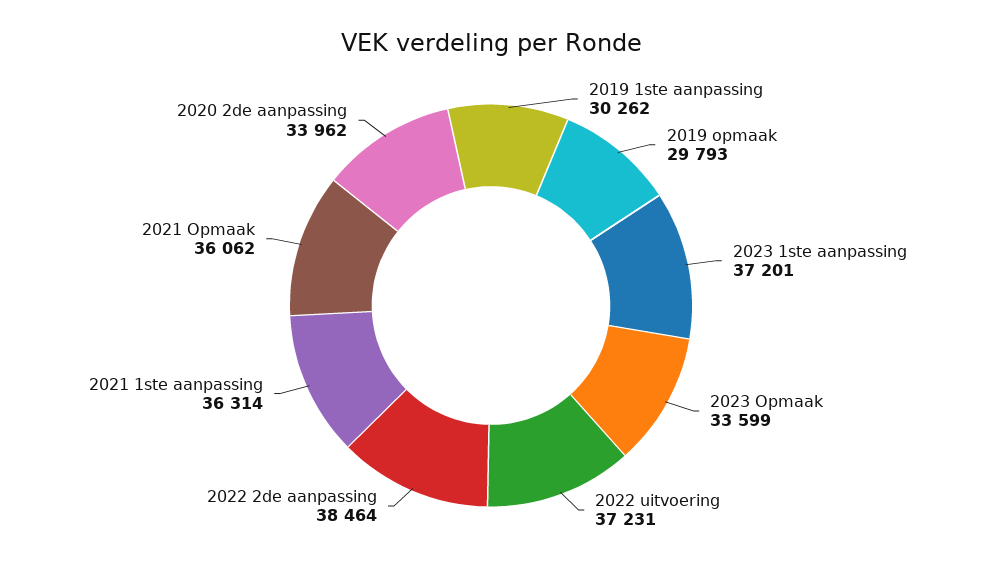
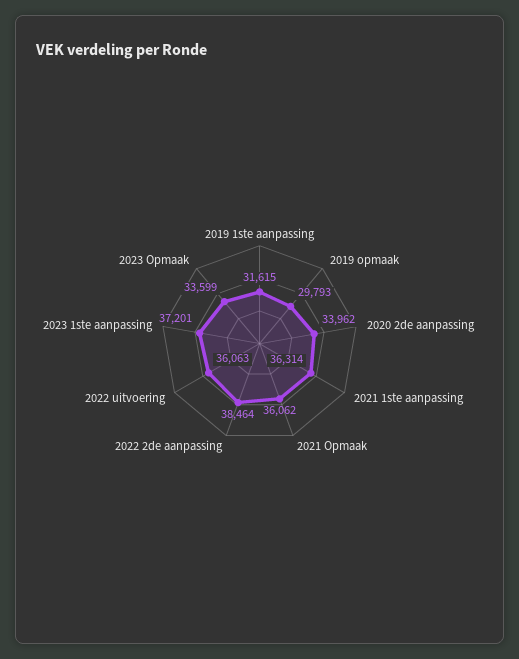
2019 1ste aanpassing: 30262 -> 31615
2022 uitvoering: 37231 -> 36063

